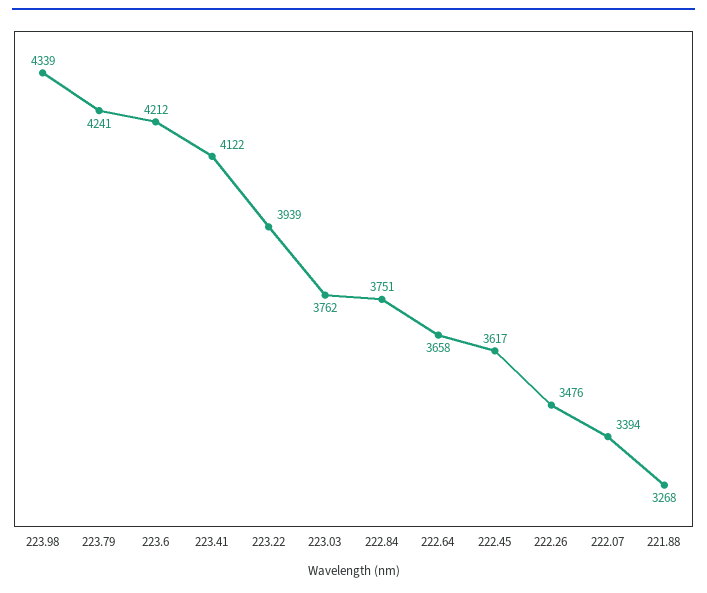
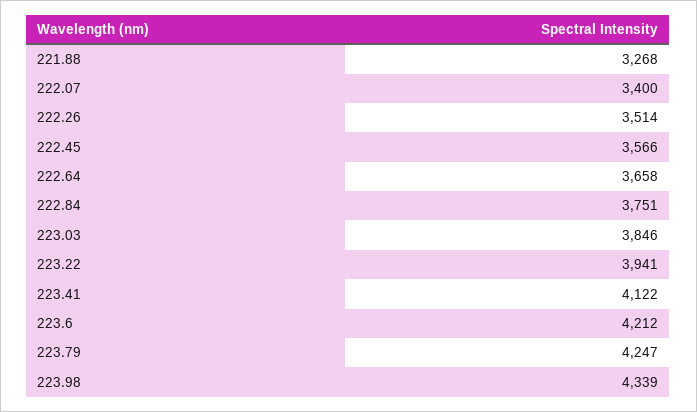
223.79: 4241 -> 4247
223.22: 3939 -> 3941
223.03: 3762 -> 3846
222.45: 3617 -> 3566
222.26: 3476 -> 3514
222.07: 3394 -> 3400

